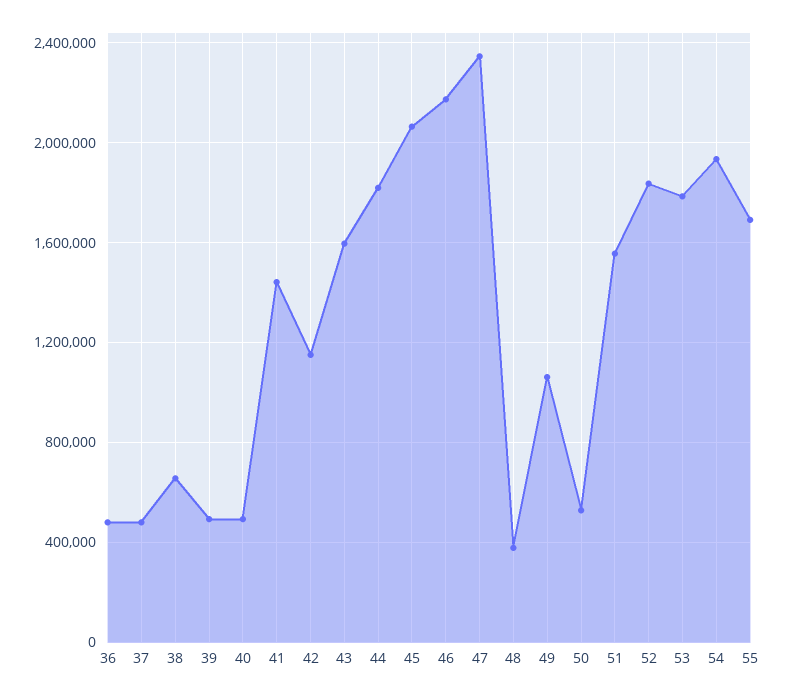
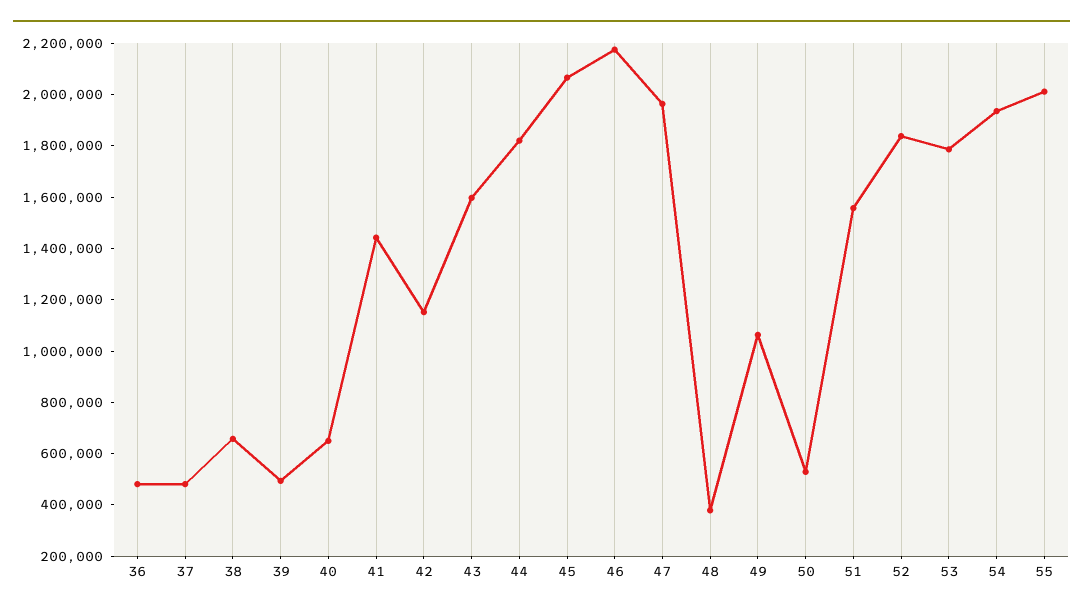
40: 500000 -> 650000
47: 2350000 -> 1950000
55: 1700000 -> 2000000

